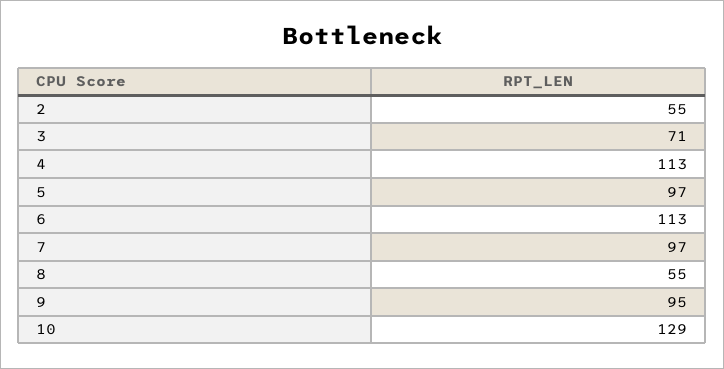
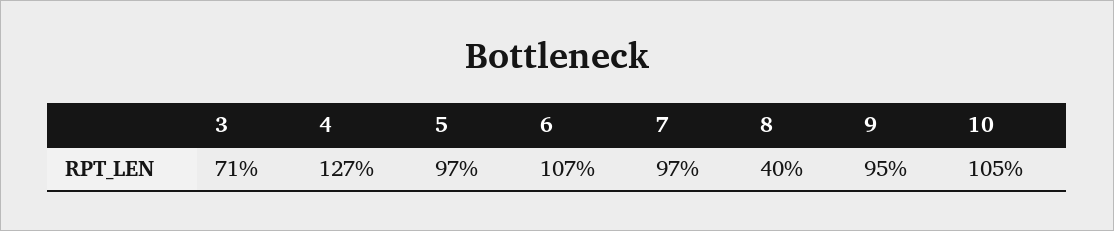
2: 55 -> none
4: 113 -> 127
6: 113 -> 107
8: 55 -> 40
10: 129 -> 105

